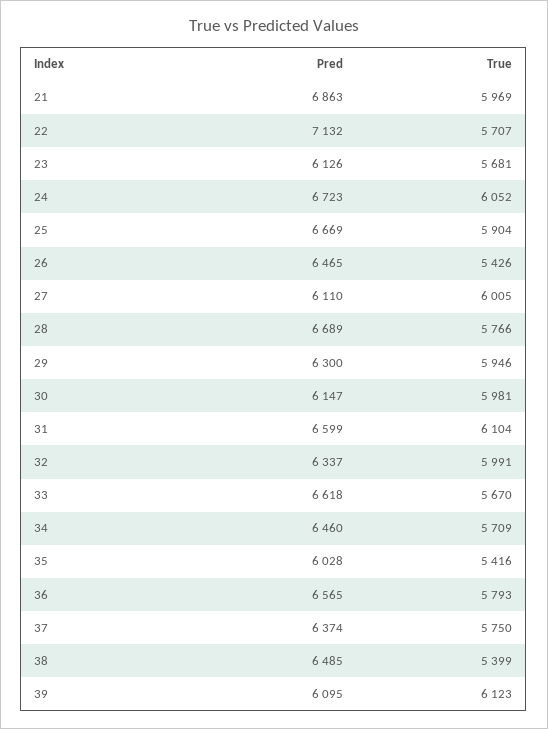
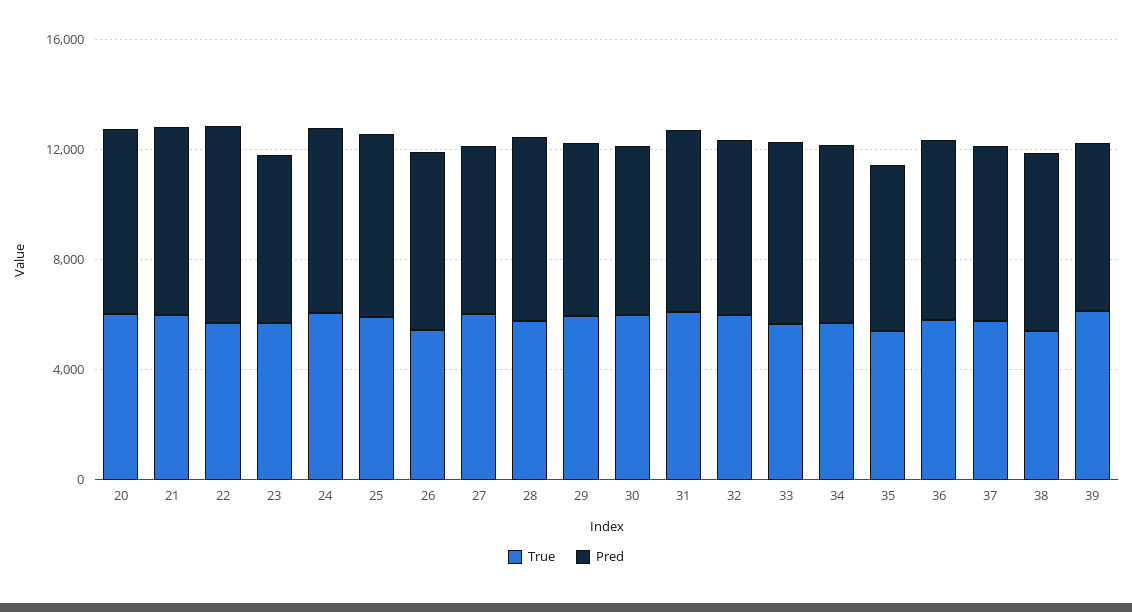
True, 20: none -> 6000
Pred, 20: none -> 7000

